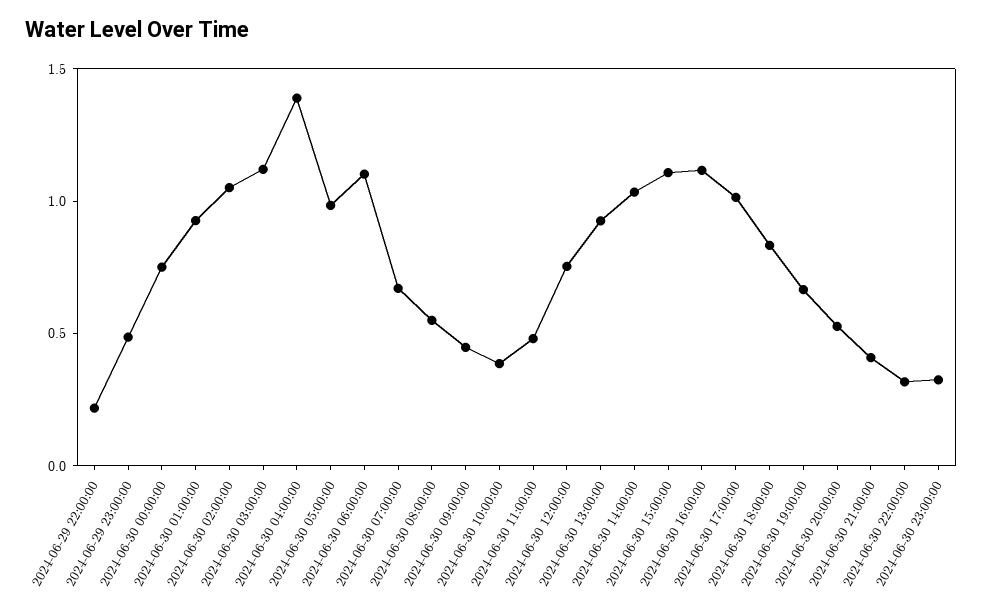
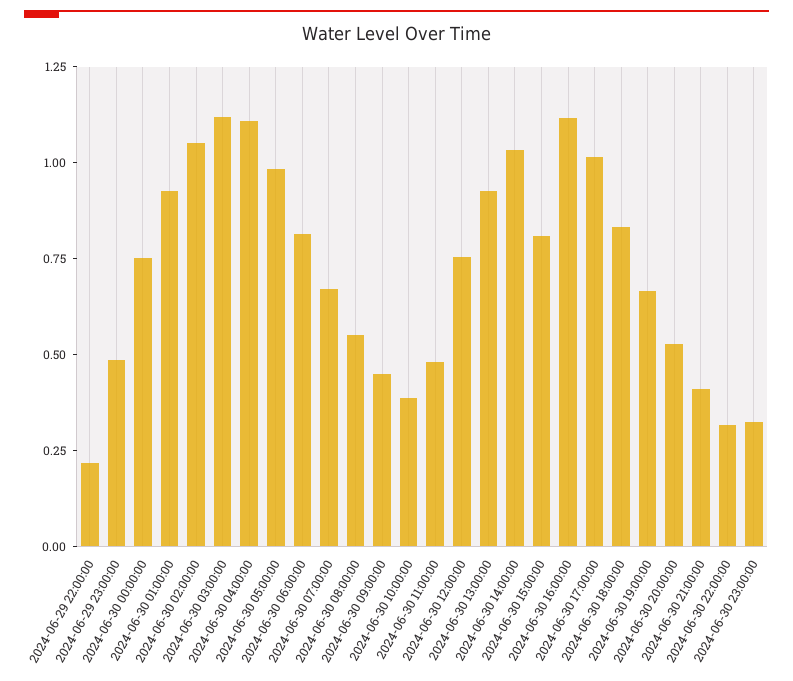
2024-06-30 04:00:00: 1.4 -> 1.1
2024-06-30 06:00:00: 1.1 -> 0.8
2024-06-30 15:00:00: 1.1 -> 0.8

